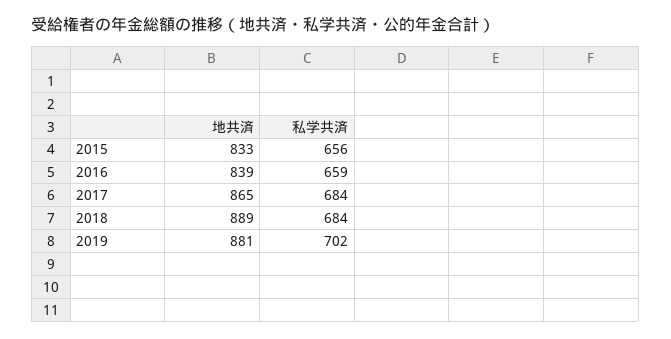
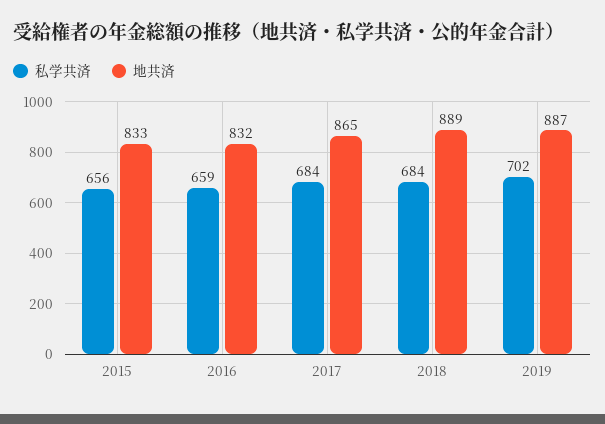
地共済, 2016: 839 -> 832
地共済, 2019: 881 -> 887

